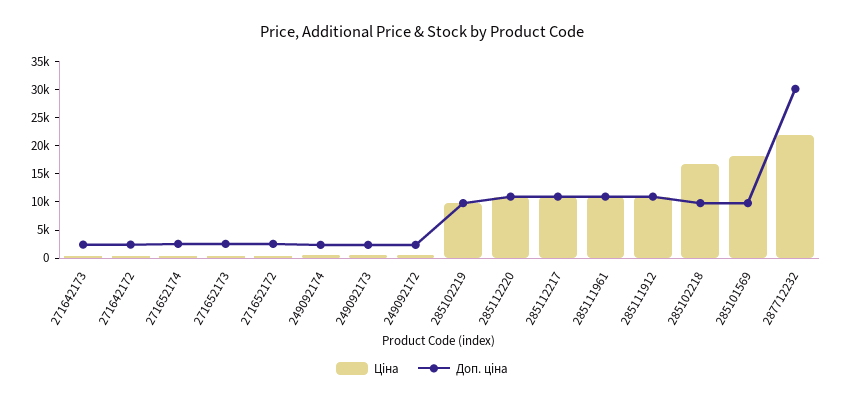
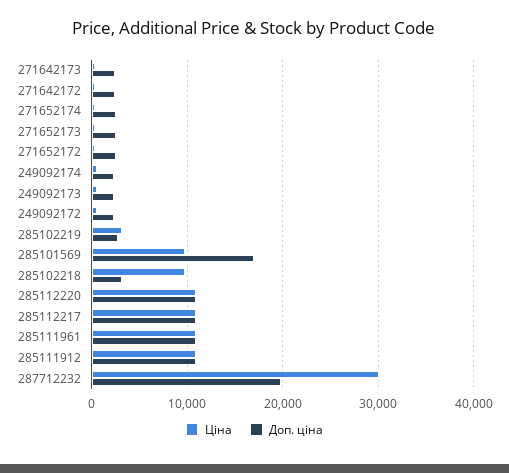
Ціна, 285102219: 10000 -> 3000
Доп. ціна, 285102219: 10000 -> 3000
Ціна, 285102218: 17500 -> 10000
Доп. ціна, 285102218: 10000 -> 3000
Ціна, 285101569: 17500 -> 10000
Доп. ціна, 285101569: 10000 -> 17000
Ціна, 287712232: 22500 -> 30000
Доп. ціна, 287712232: 30000 -> 20000

